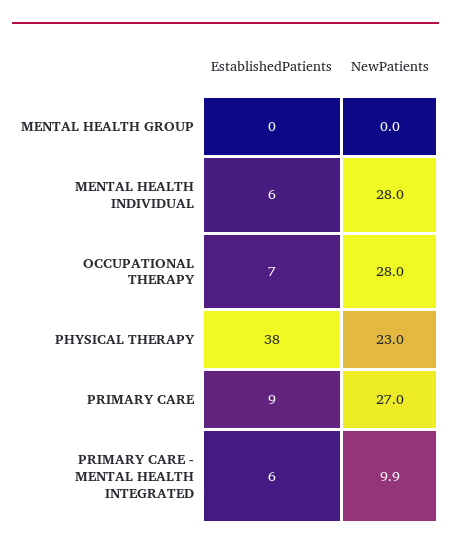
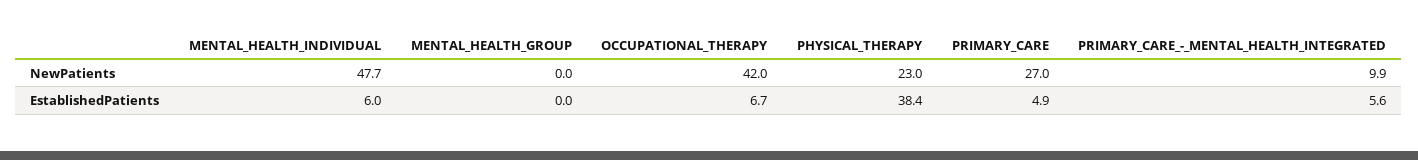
NewPatients, MENTAL HEALTH INDIVIDUAL: 28 -> 47.7
NewPatients, OCCUPATIONAL THERAPY: 28 -> 42
EstablishedPatients, PRIMARY CARE: 9 -> 4.9

